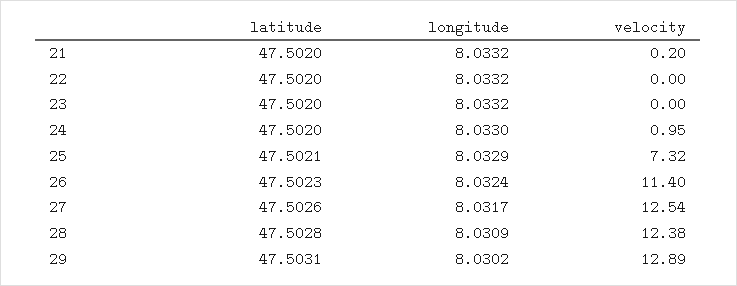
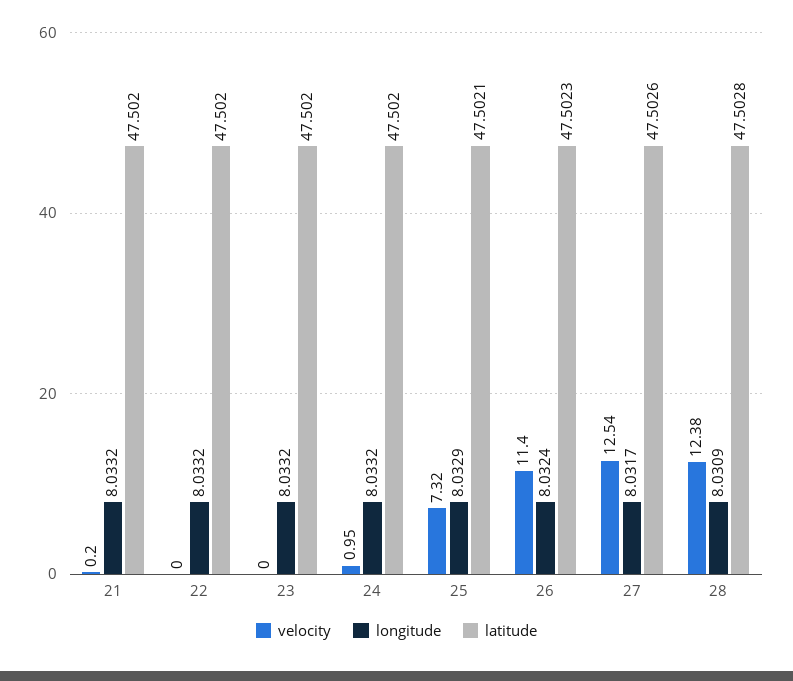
longitude, 24: 8.033 -> 8.0332
latitude, 29: 47.5031 -> none
longitude, 29: 8.0302 -> none
velocity, 29: 12.89 -> none

